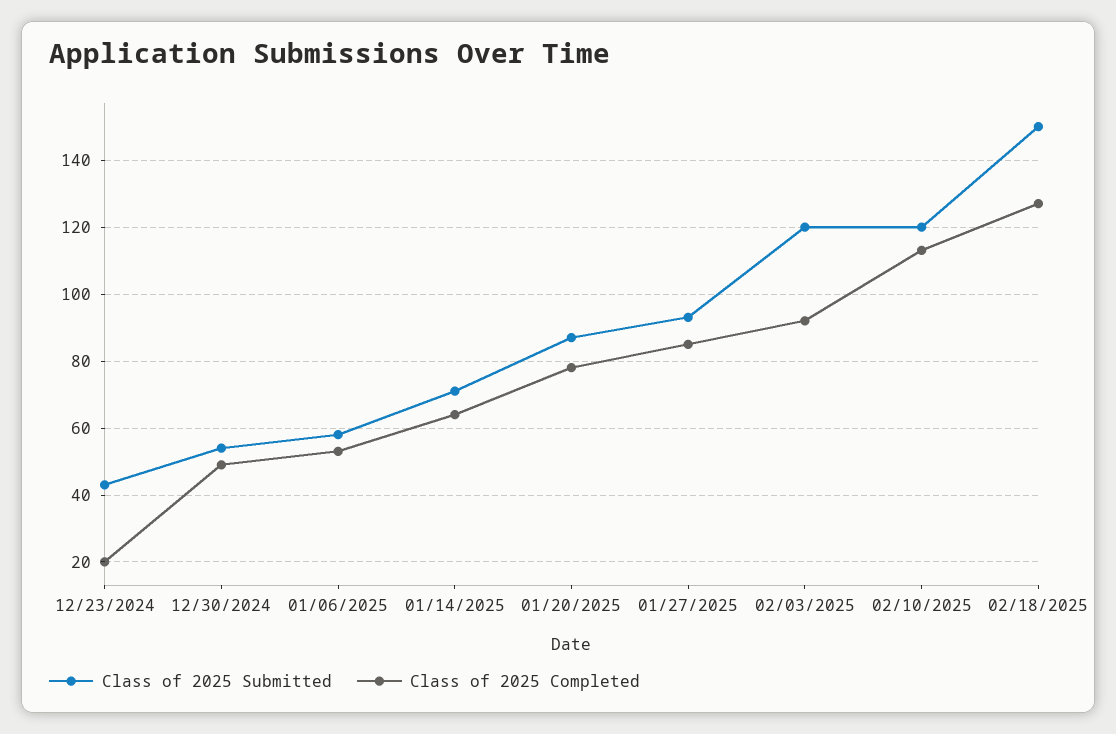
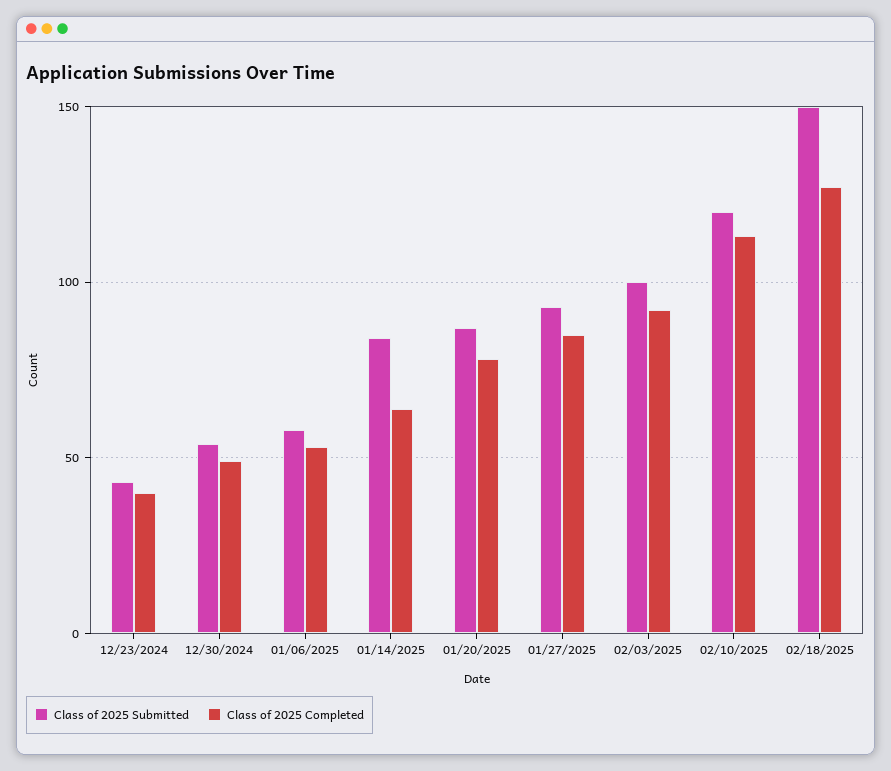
Class of 2025 Completed, 12/23/2024: 20 -> 40
Class of 2025 Submitted, 01/14/2025: 70 -> 85
Class of 2025 Submitted, 02/03/2025: 120 -> 100

